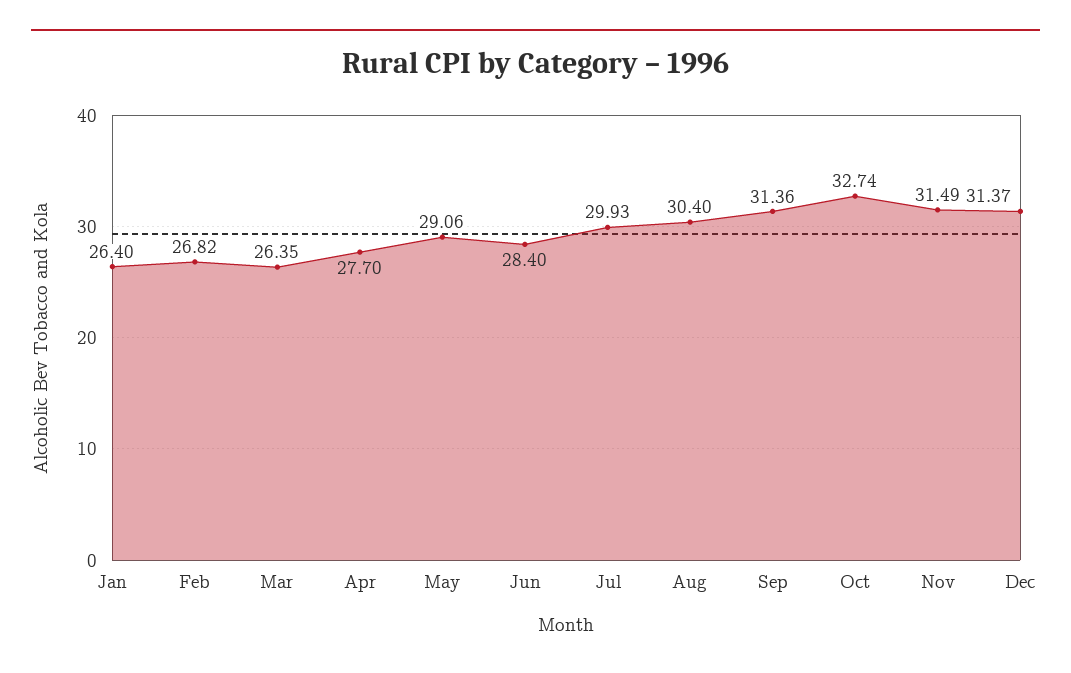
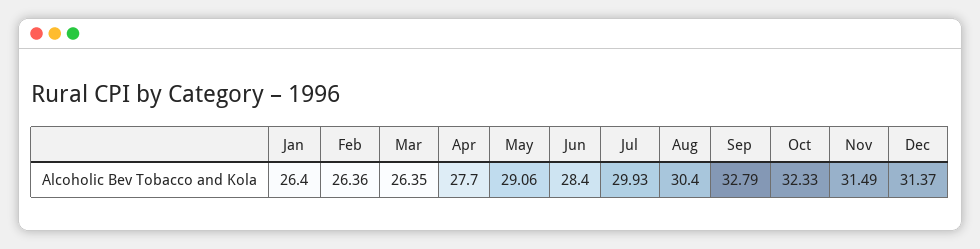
Feb: 26.82 -> 26.36
Sep: 31.36 -> 32.79
Oct: 32.74 -> 32.33

